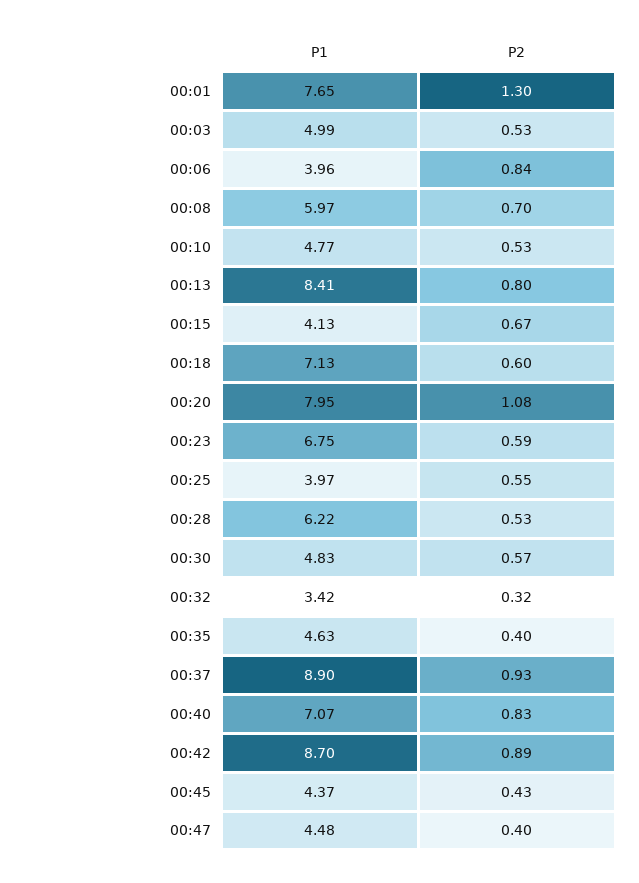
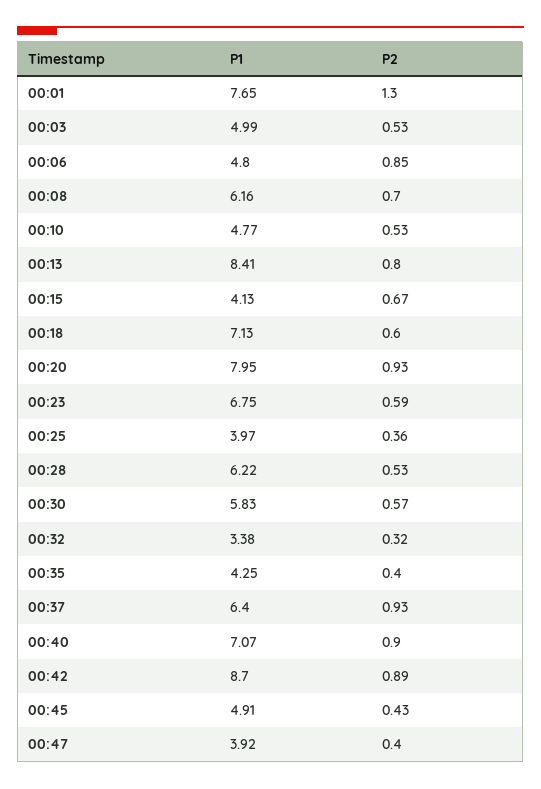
P1, 00:06: 3.96 -> 4.8
P2, 00:06: 0.84 -> 0.85
P1, 00:08: 5.97 -> 6.16
P2, 00:20: 1.08 -> 0.93
P2, 00:25: 0.55 -> 0.36
P1, 00:30: 4.83 -> 5.83
P1, 00:32: 3.42 -> 3.38
P1, 00:35: 4.63 -> 4.25
P1, 00:37: 8.9 -> 6.4
P2, 00:40: 0.83 -> 0.9
P1, 00:45: 4.37 -> 4.91
P1, 00:47: 4.48 -> 3.92

